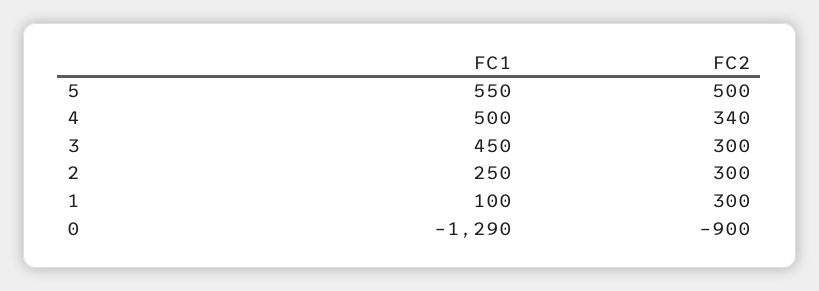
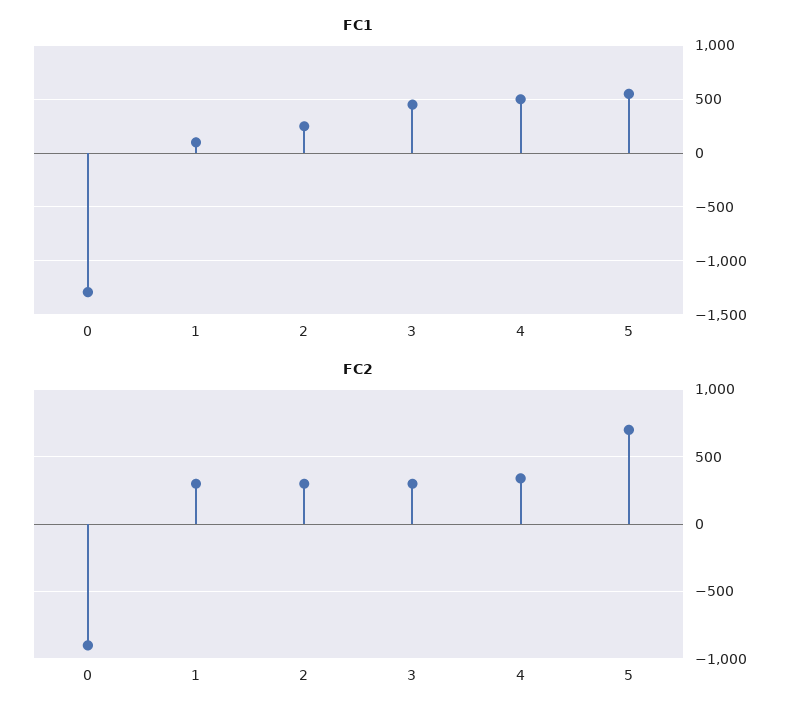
FC2, 5: 500 -> 700

